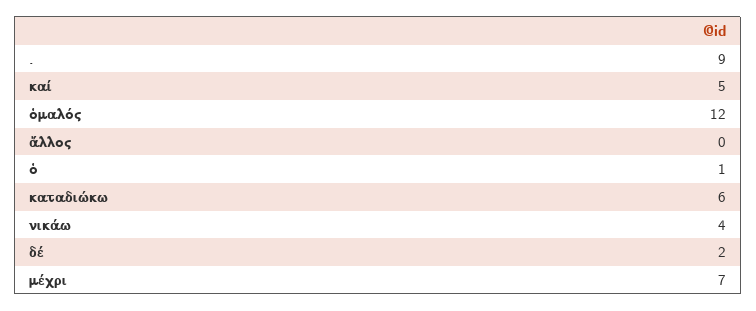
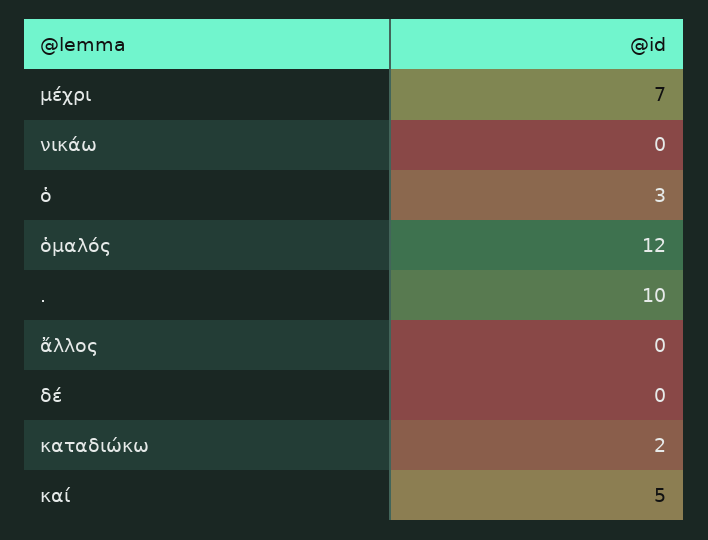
.: 9 -> 10
ὁ: 1 -> 3
καταδιώκω: 6 -> 2
νικάω: 4 -> 0
δέ: 2 -> 0

